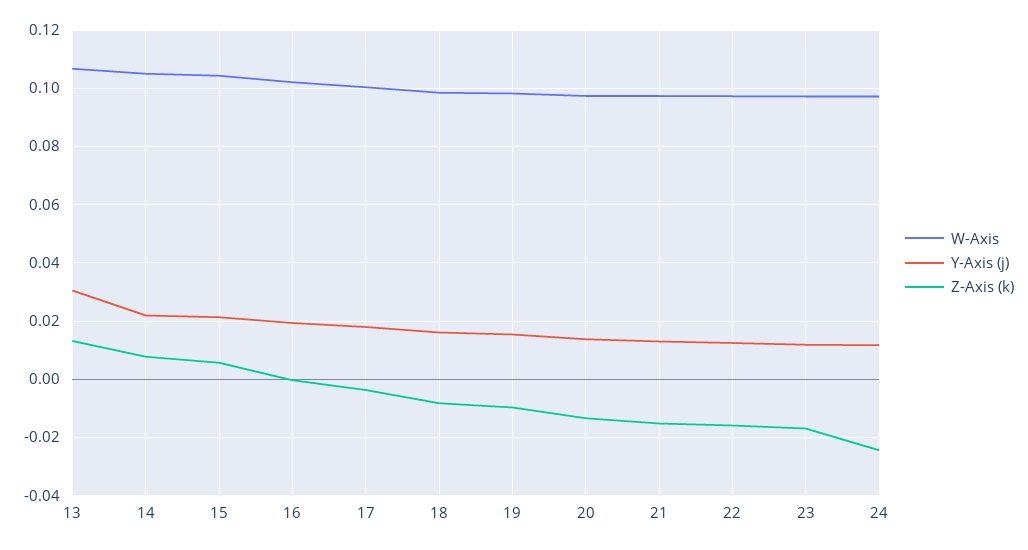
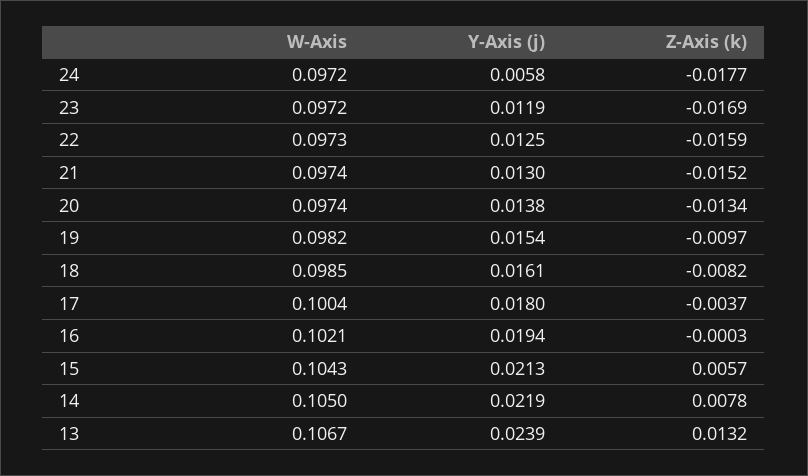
Y-Axis (j), 13: 0.03 -> 0.0239
Y-Axis (j), 24: 0.0125 -> 0.0058
Z-Axis (k), 24: -0.025 -> -0.0177

